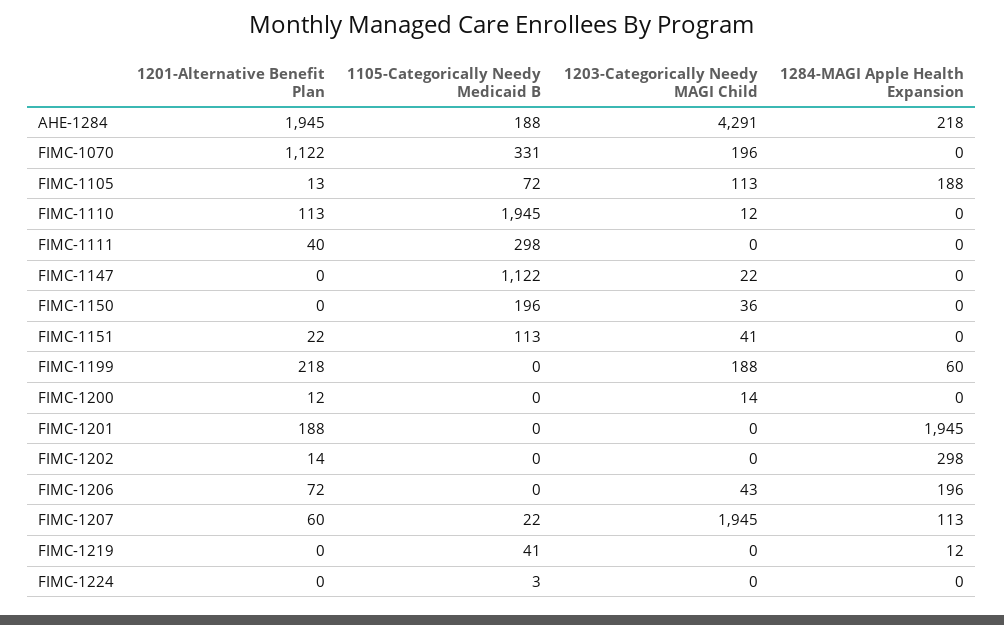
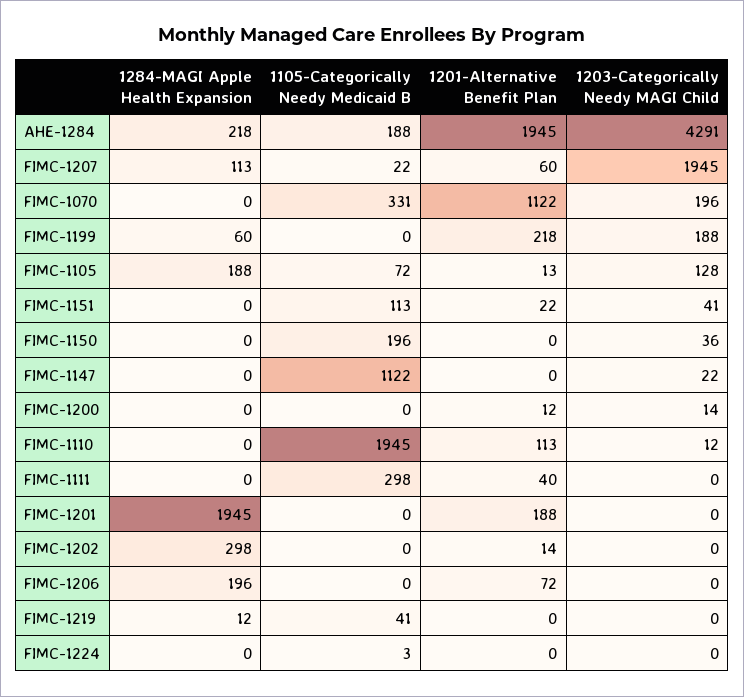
1203-Categorically Needy MAGI Child, FIMC-1105: 113 -> 128
1203-Categorically Needy MAGI Child, FIMC-1206: 43 -> 0

